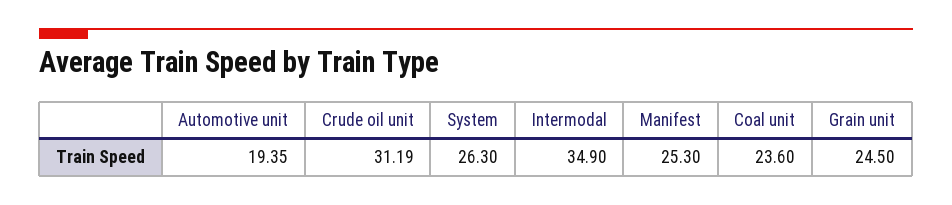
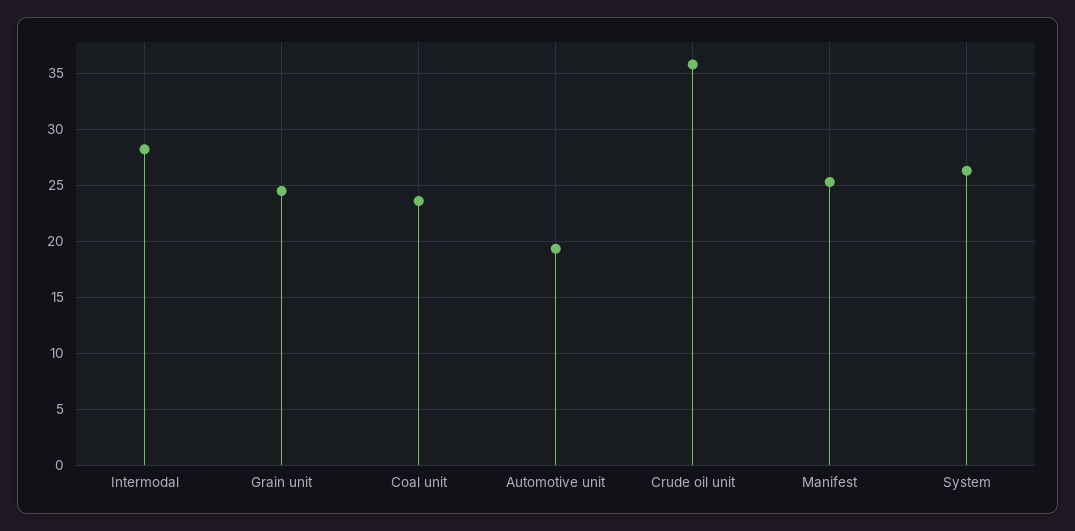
Crude oil unit: 31.19 -> 36
Intermodal: 34.9 -> 28

